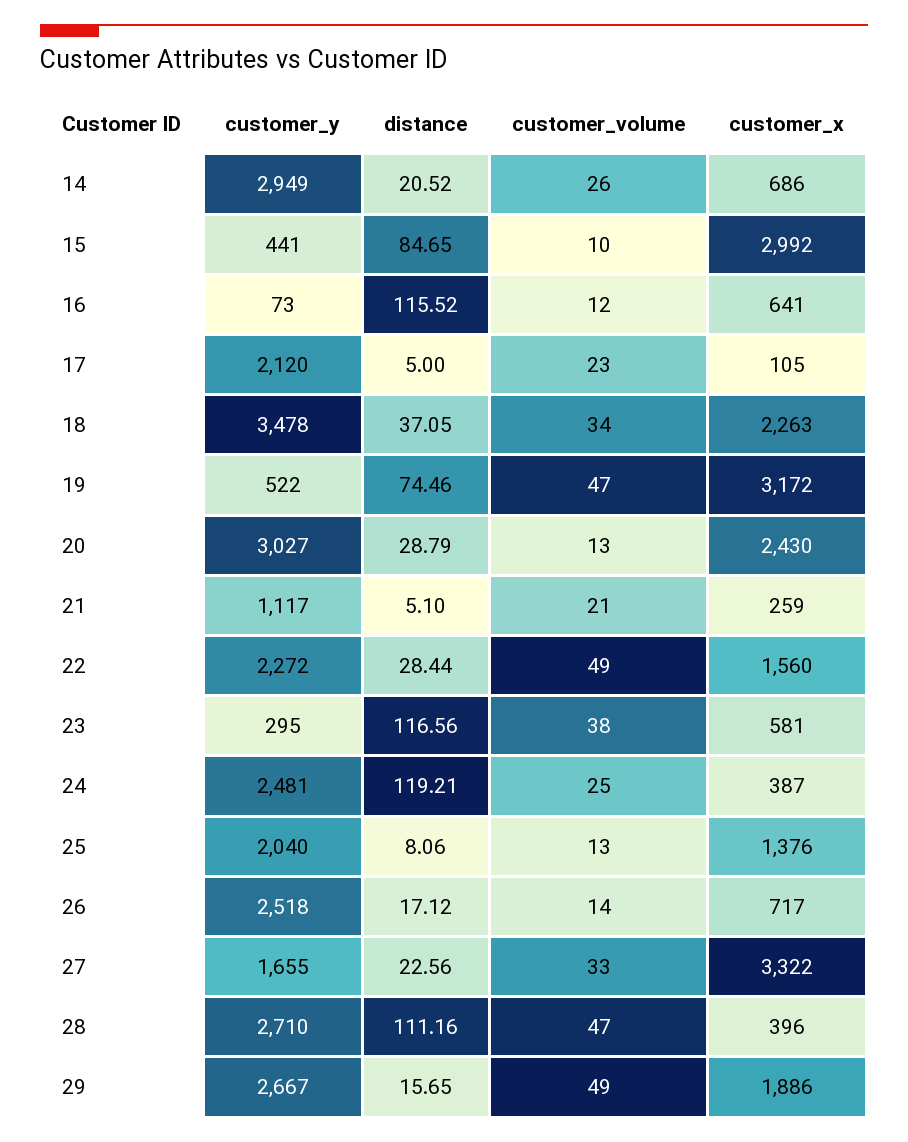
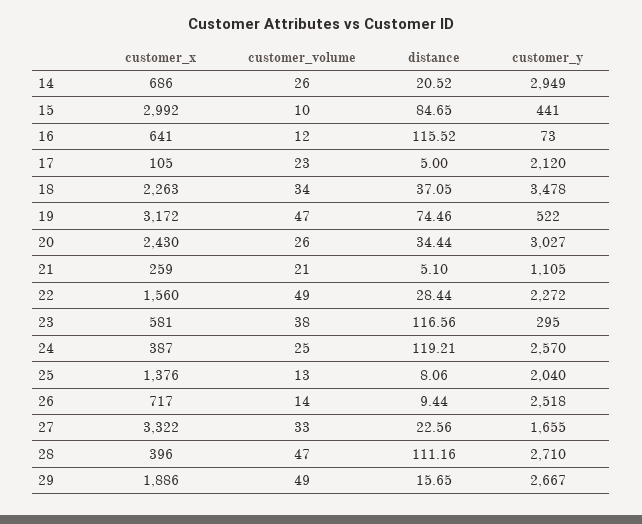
distance, 20: 28.79 -> 34.44
customer_volume, 20: 13 -> 26
customer_y, 21: 1117 -> 1105
customer_y, 24: 2481 -> 2570
distance, 26: 17.12 -> 9.44

